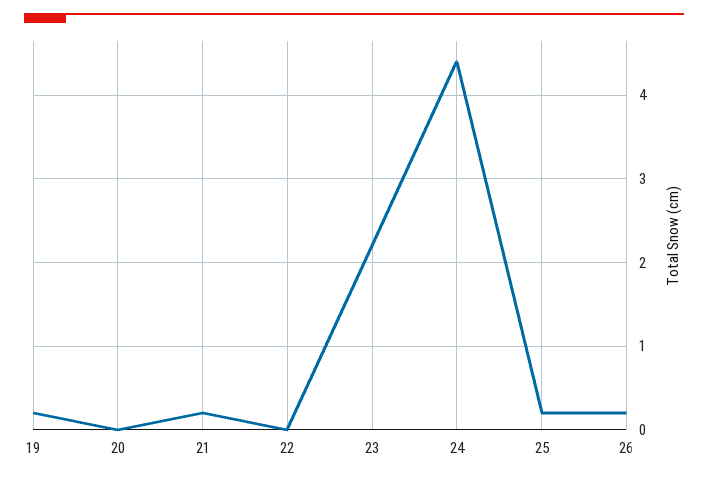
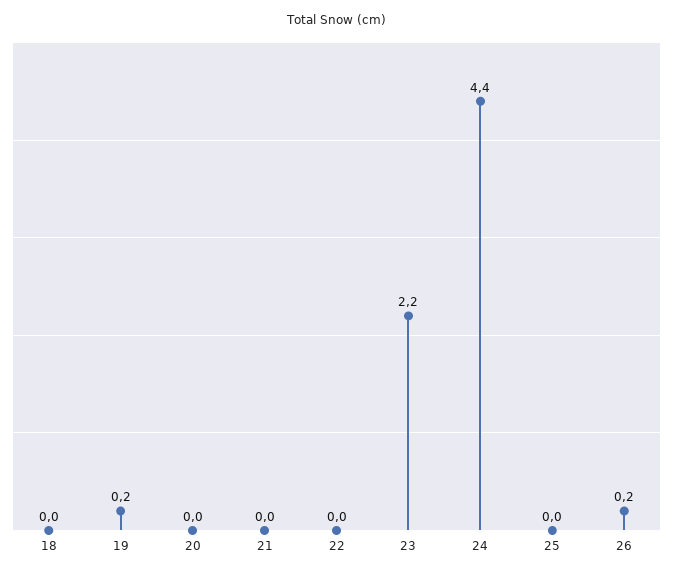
21: 0.2 -> 0
25: 0.2 -> 0
18: none -> 0

